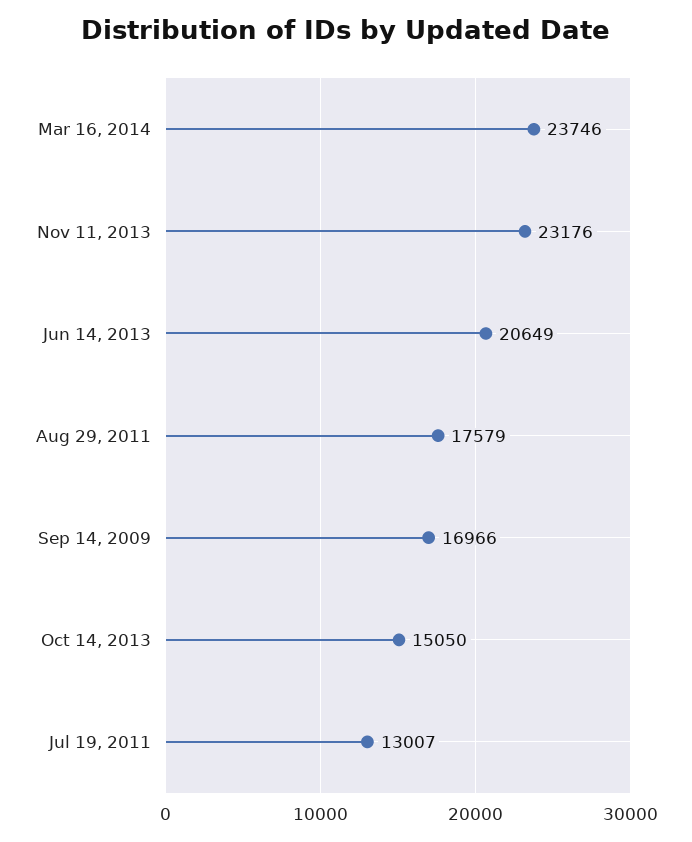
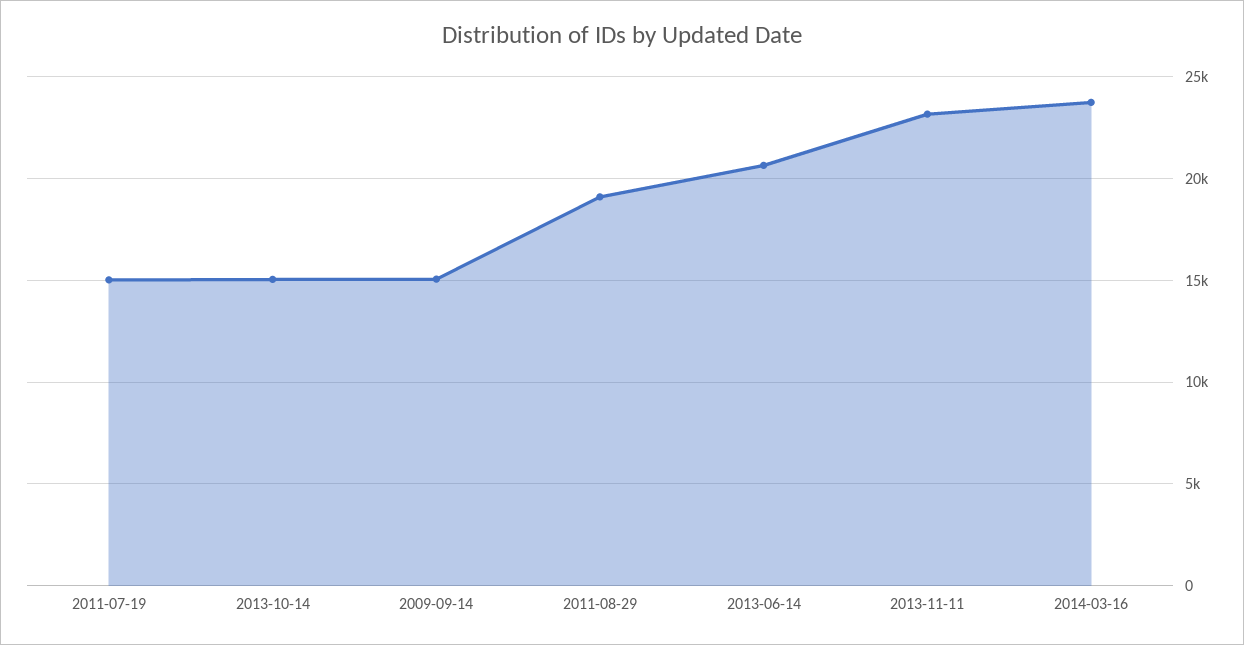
Aug 29, 2011: 17579 -> 19000
Sep 14, 2009: 16966 -> 15000
Jul 19, 2011: 13007 -> 15000

